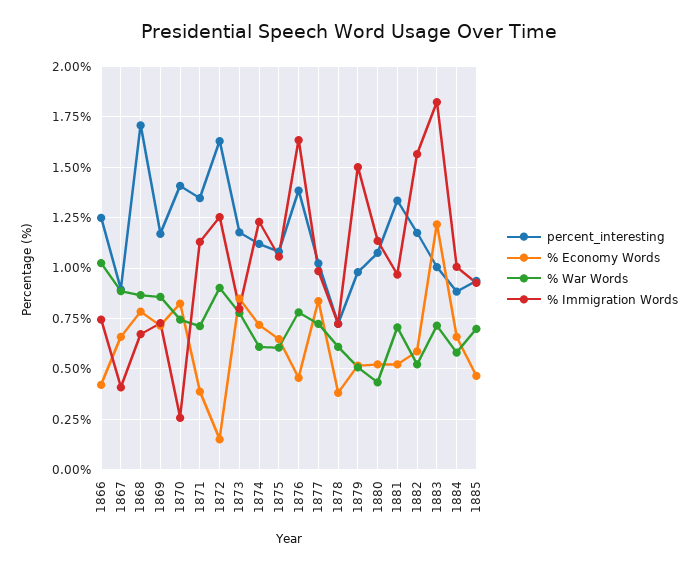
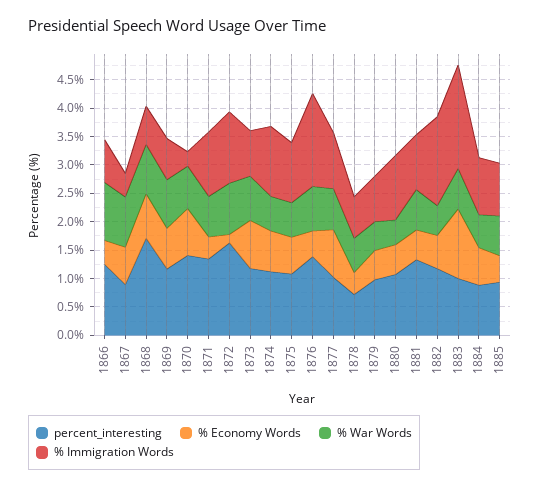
% Immigration Words, 1879: 1.5 -> 0.75

